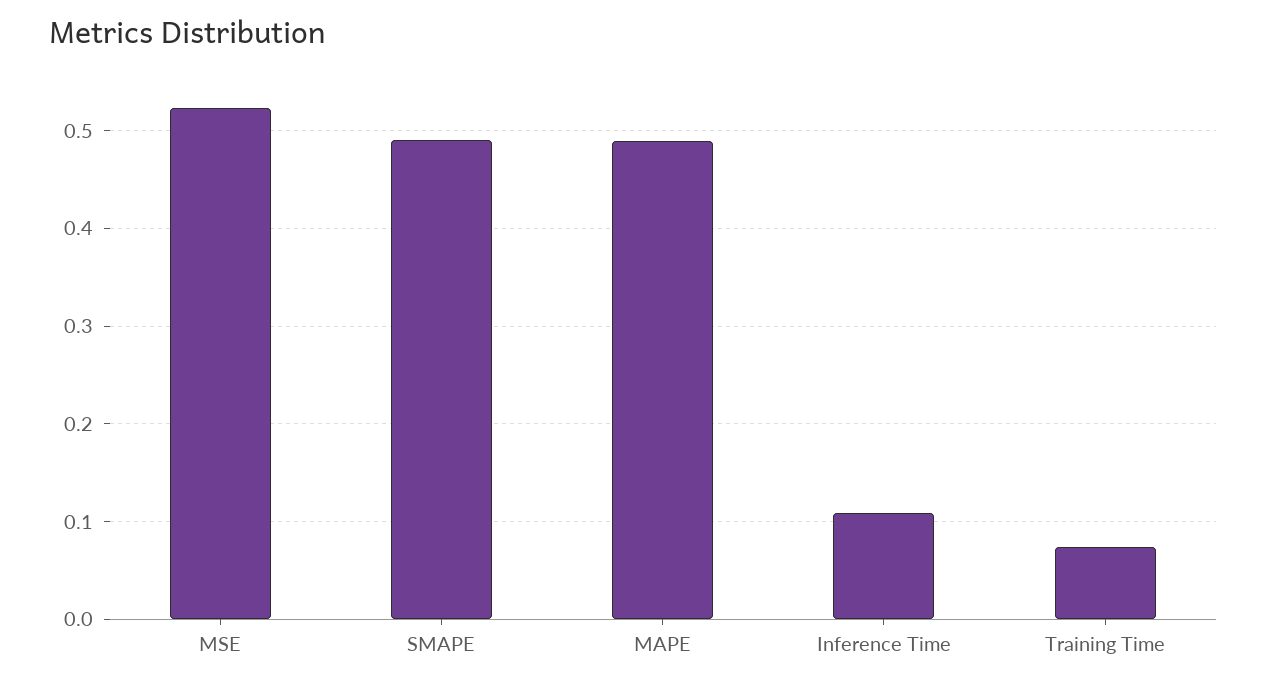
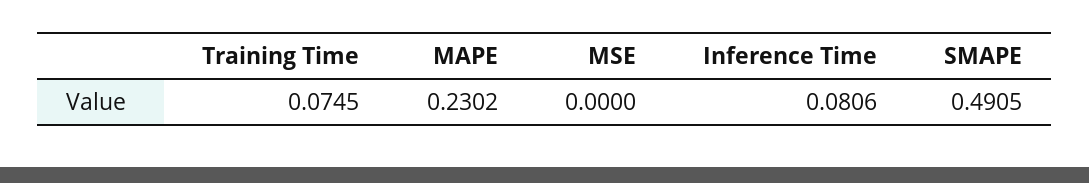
MSE: 0.52 -> 0
MAPE: 0.49 -> 0.2302
Inference Time: 0.11 -> 0.0806

